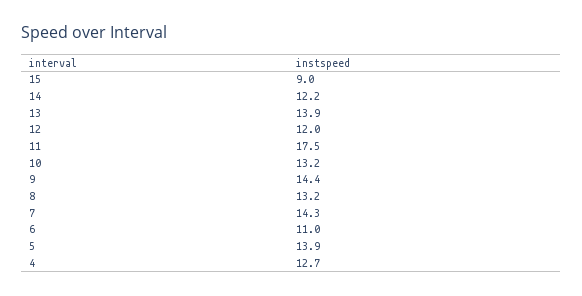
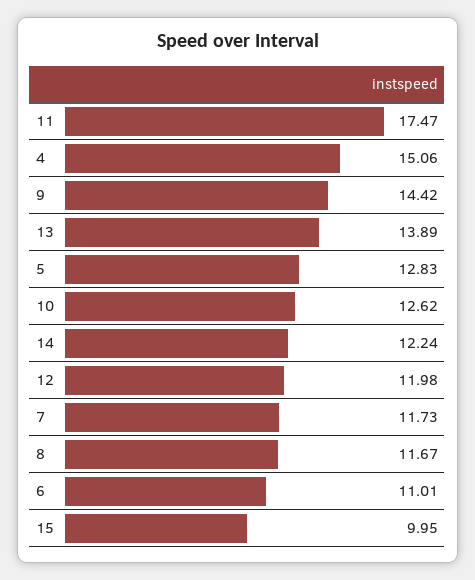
15: 9 -> 9.95
10: 13.2 -> 12.62
8: 13.2 -> 11.67
7: 14.3 -> 11.73
5: 13.9 -> 12.83
4: 12.7 -> 15.06

